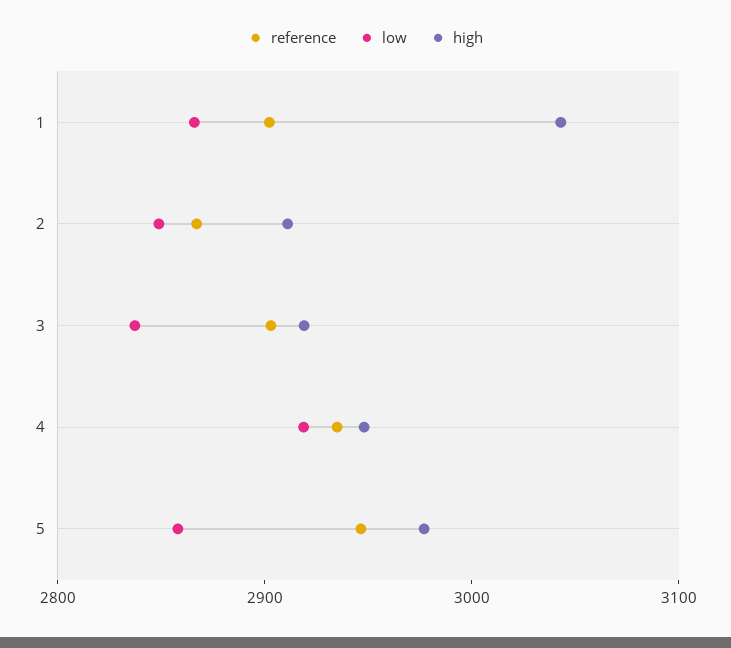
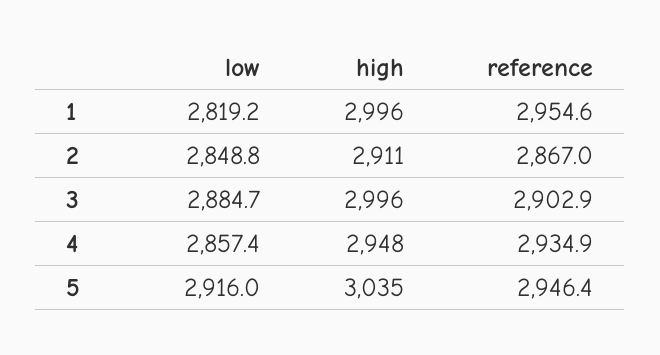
reference, 1: 2900 -> 2954.6
low, 1: 2860 -> 2819.2
high, 1: 3040 -> 2996
low, 3: 2840 -> 2884.7
high, 3: 2920 -> 2996
low, 4: 2920 -> 2857.4
low, 5: 2860 -> 2916
high, 5: 2980 -> 3035

